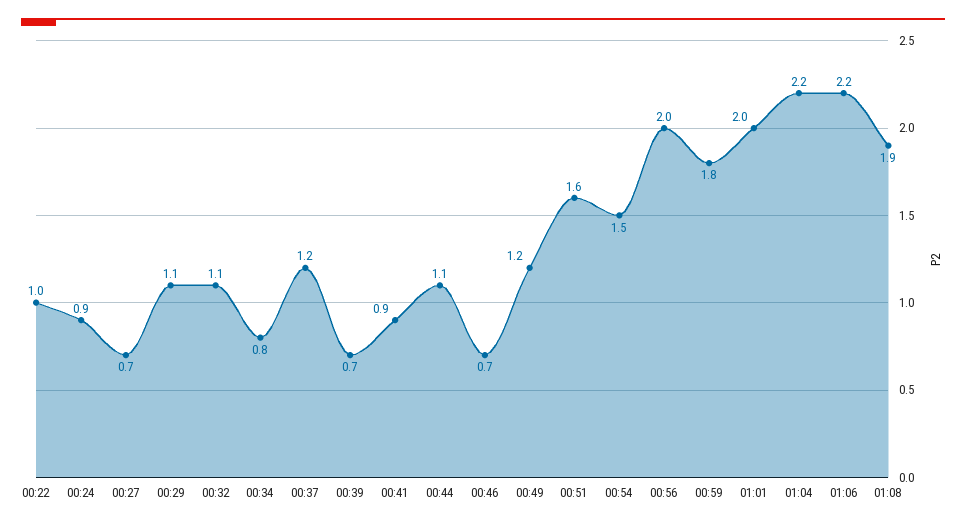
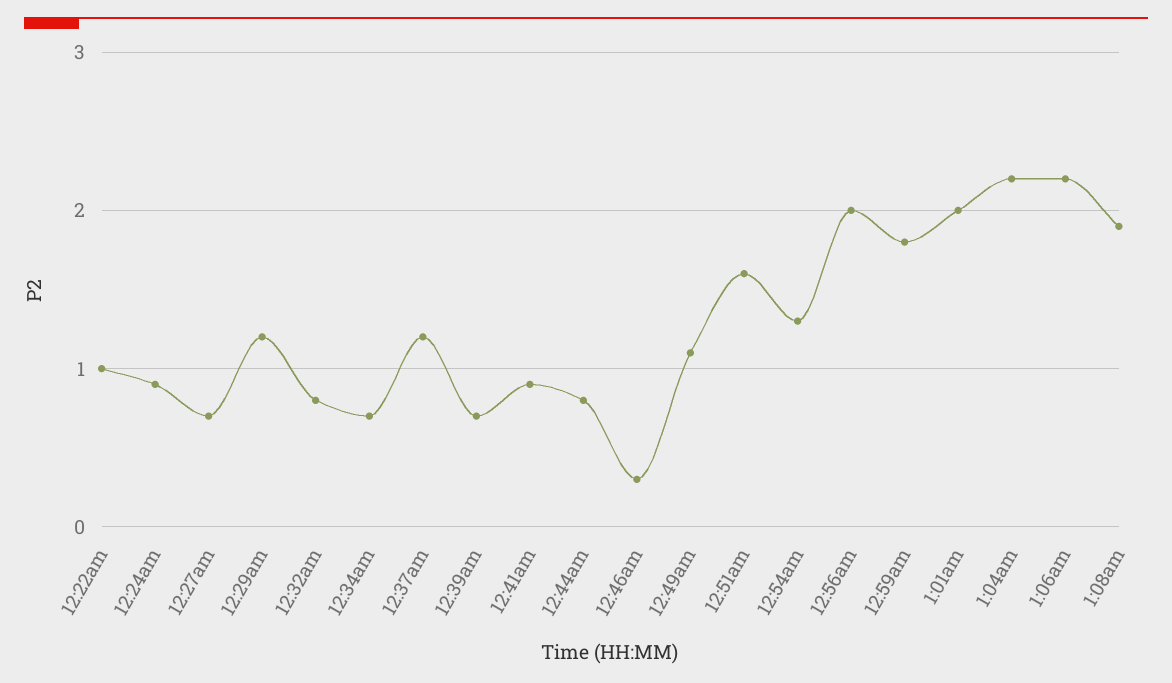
00:29: 1.1 -> 1.2
00:32: 1.1 -> 0.8
00:34: 0.8 -> 0.7
00:44: 1.1 -> 0.8
00:46: 0.7 -> 0.3
00:49: 1.2 -> 1.1
00:54: 1.5 -> 1.3

